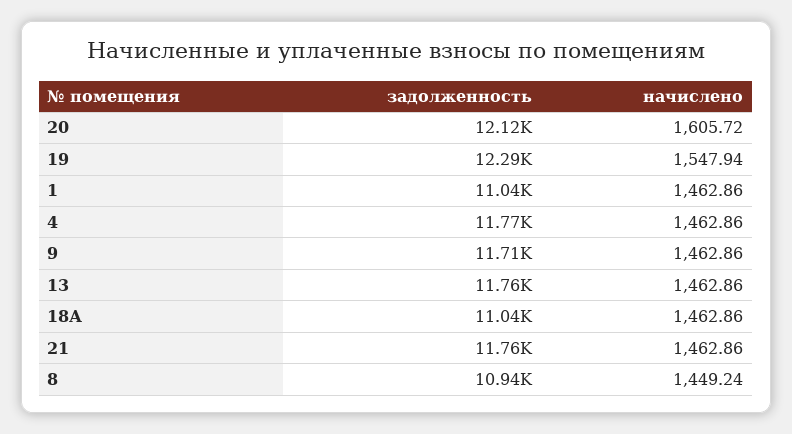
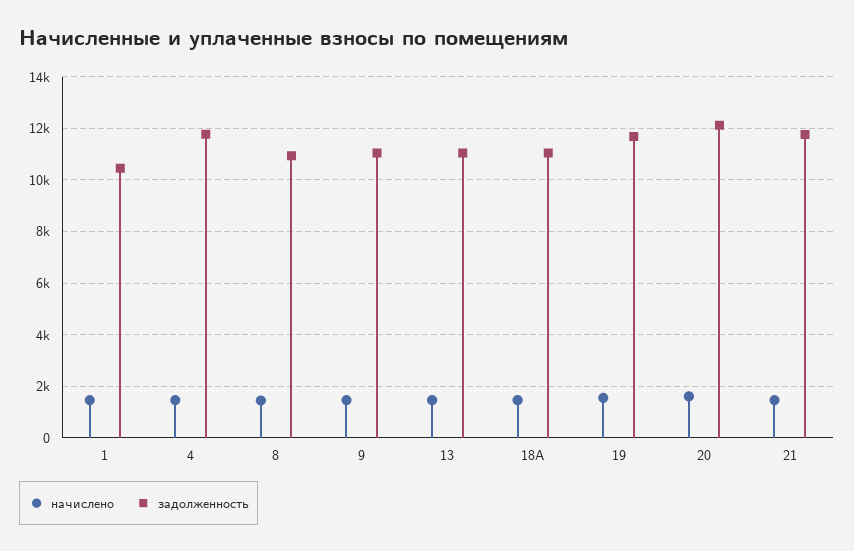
задолженность, 19: 12290 -> 11750
задолженность, 1: 11040 -> 10500
задолженность, 9: 11710 -> 11000
задолженность, 13: 11760 -> 11000

